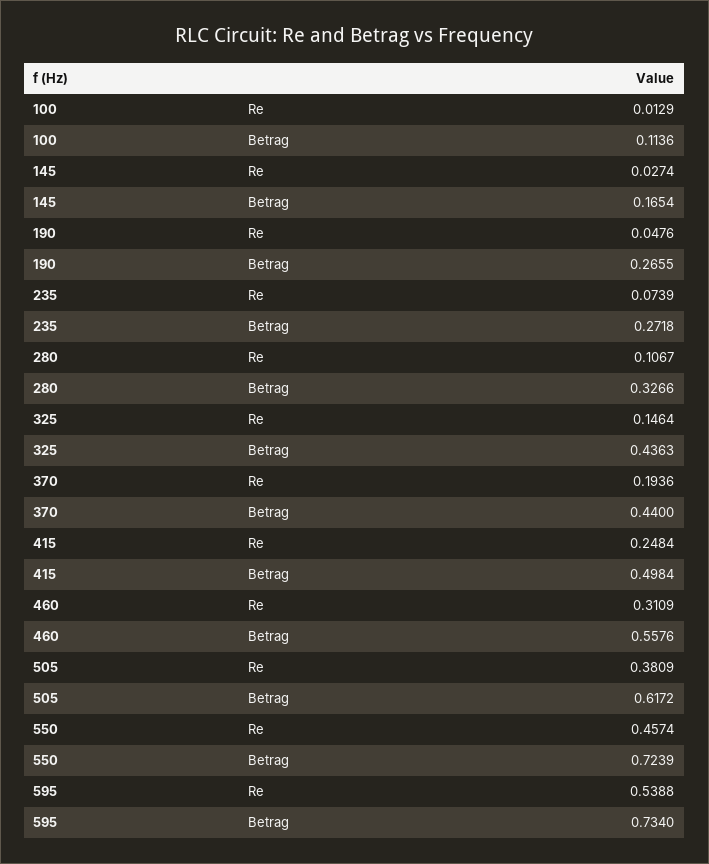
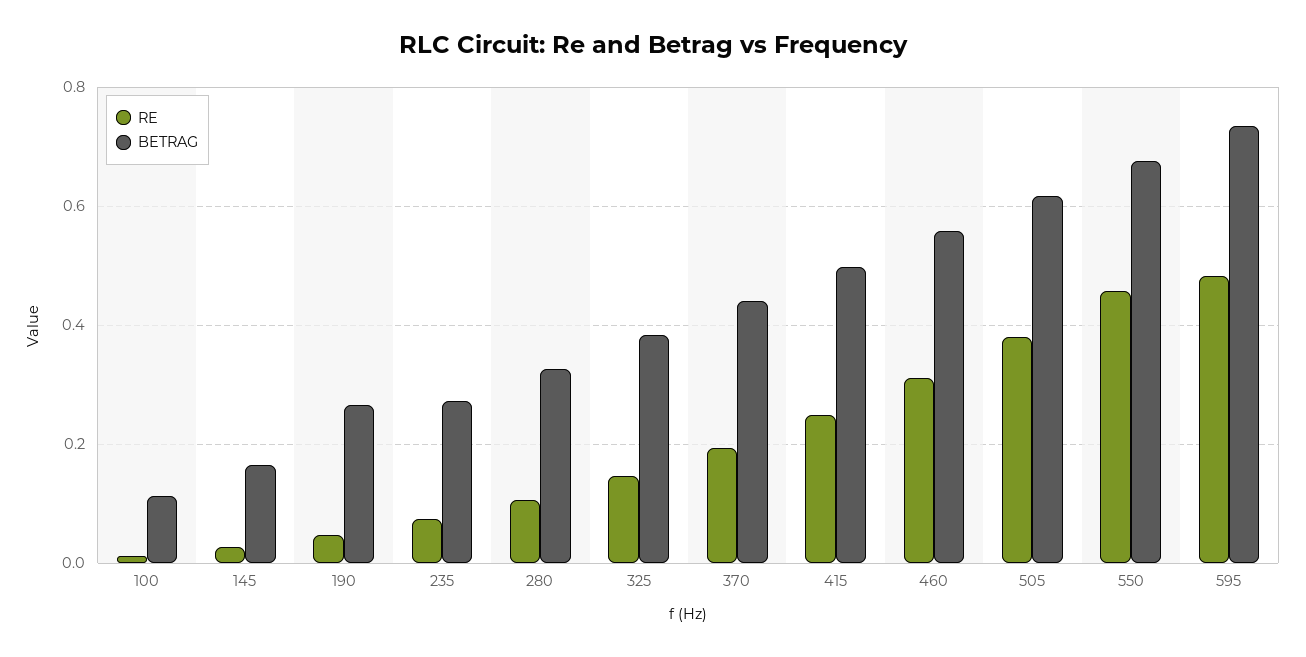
Betrag, 325: 0.4363 -> 0.38
Betrag, 550: 0.7239 -> 0.68
Re, 595: 0.5388 -> 0.48

